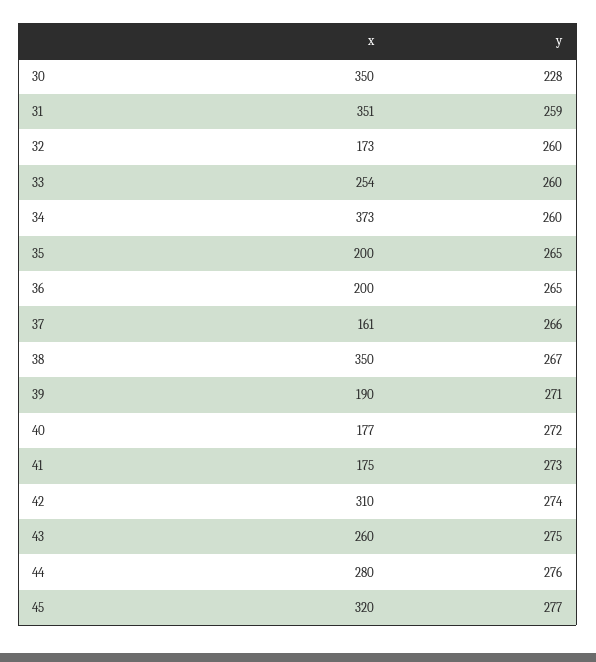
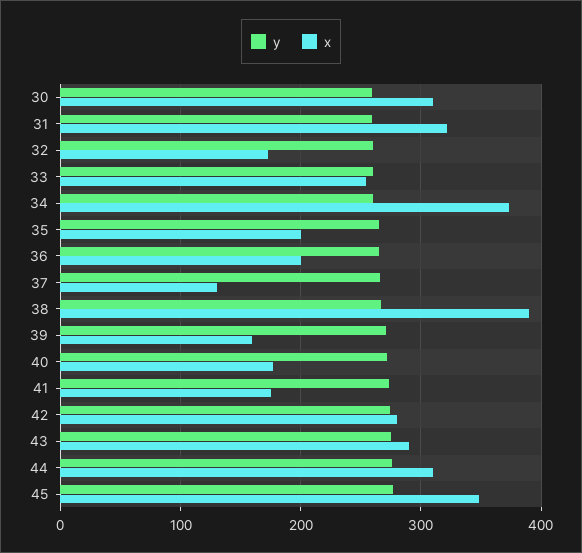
x, 30: 350 -> 310
y, 30: 228 -> 260
x, 31: 351 -> 320
x, 37: 161 -> 130
x, 38: 350 -> 390
x, 39: 190 -> 160
x, 42: 310 -> 280
x, 43: 260 -> 290
x, 44: 280 -> 310
x, 45: 320 -> 350

